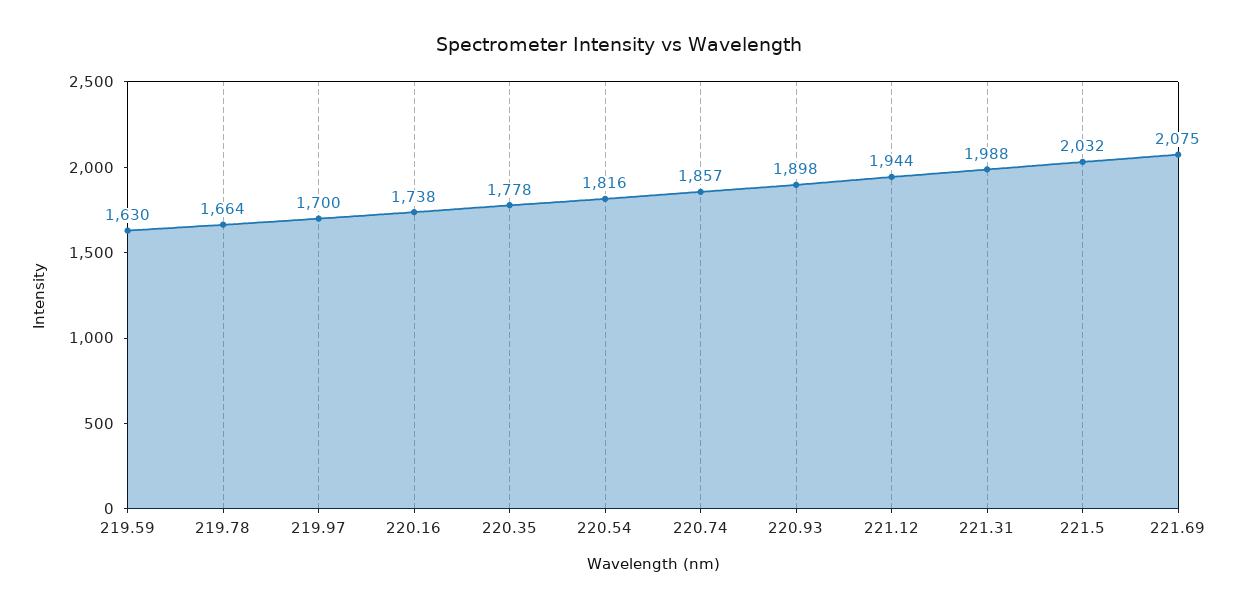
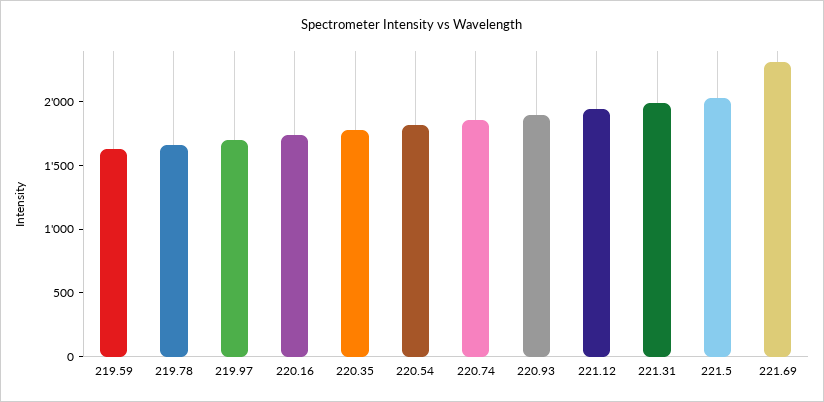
221.69: 2075 -> 2300

